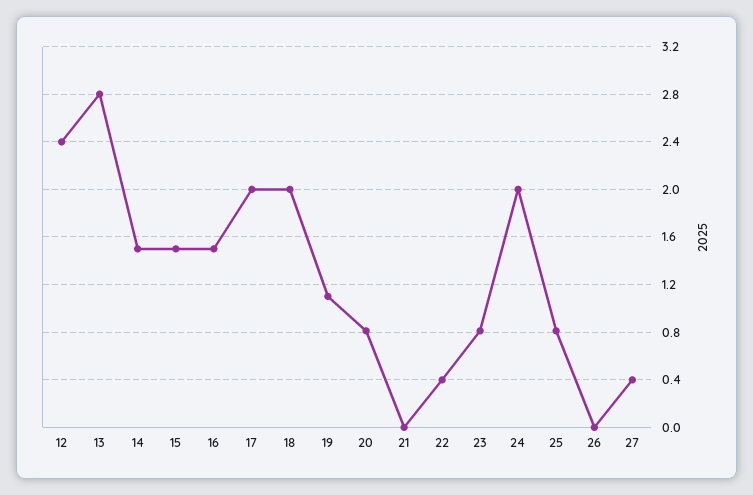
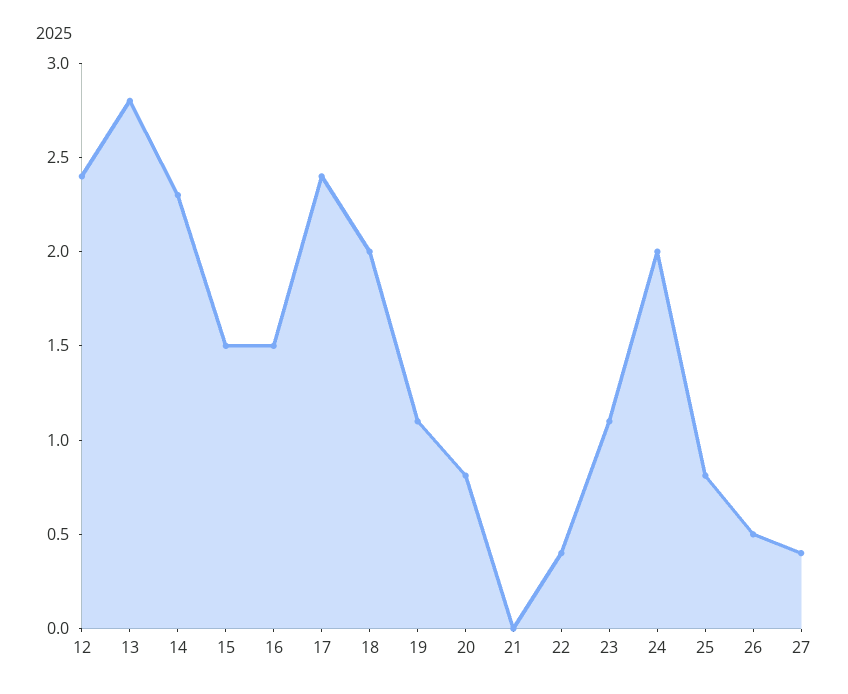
14: 1.5 -> 2.3
17: 2 -> 2.4
23: 0.8 -> 1.1
26: 0 -> 0.5

